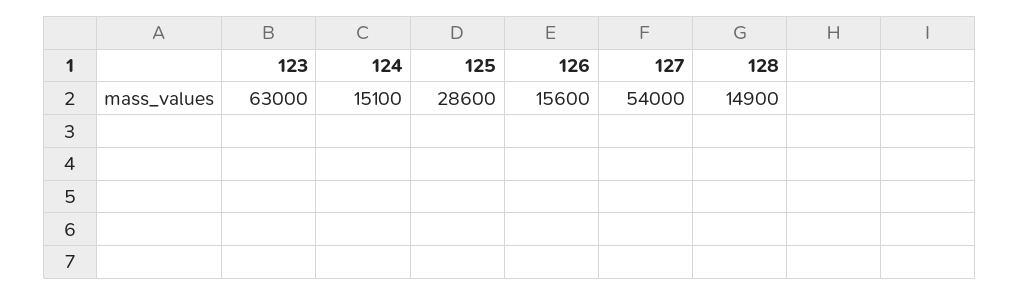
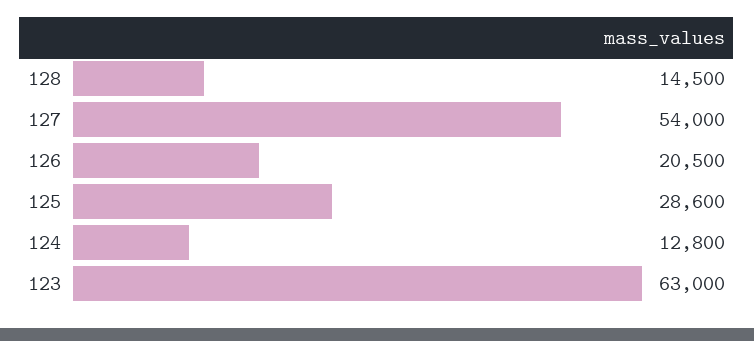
124: 15100 -> 12800
126: 15600 -> 20500
128: 14900 -> 14500

